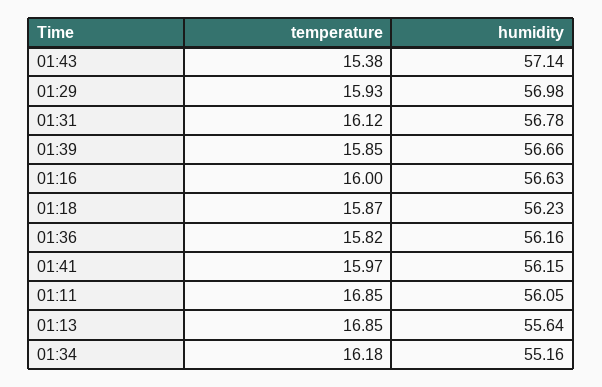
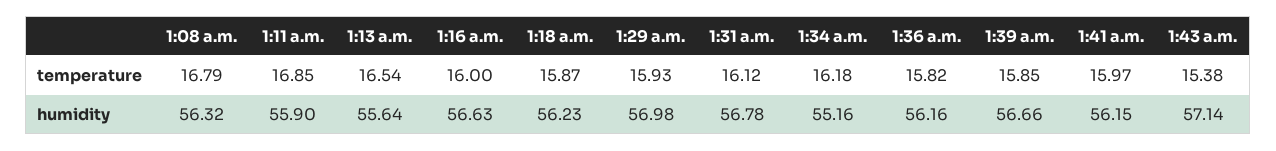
humidity, 01:11: 56.05 -> 55.9
temperature, 01:13: 16.85 -> 16.54
temperature, 1:08 a.m.: none -> 16.79
humidity, 1:08 a.m.: none -> 56.32

